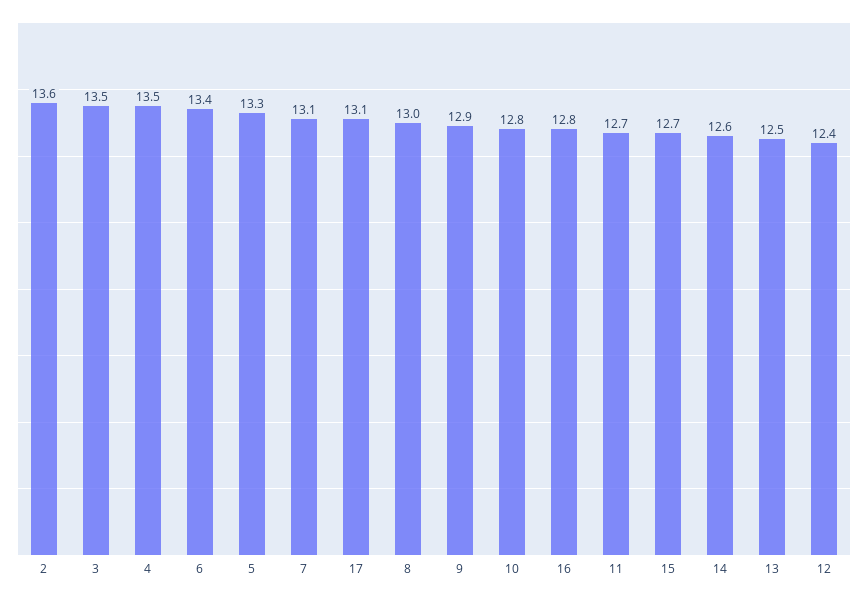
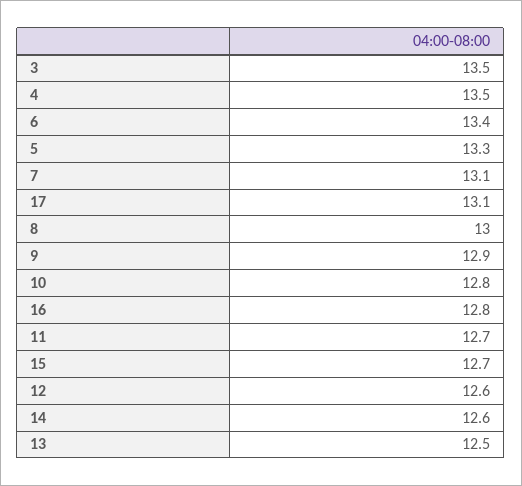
2: 13.6 -> none
12: 12.4 -> 12.6

